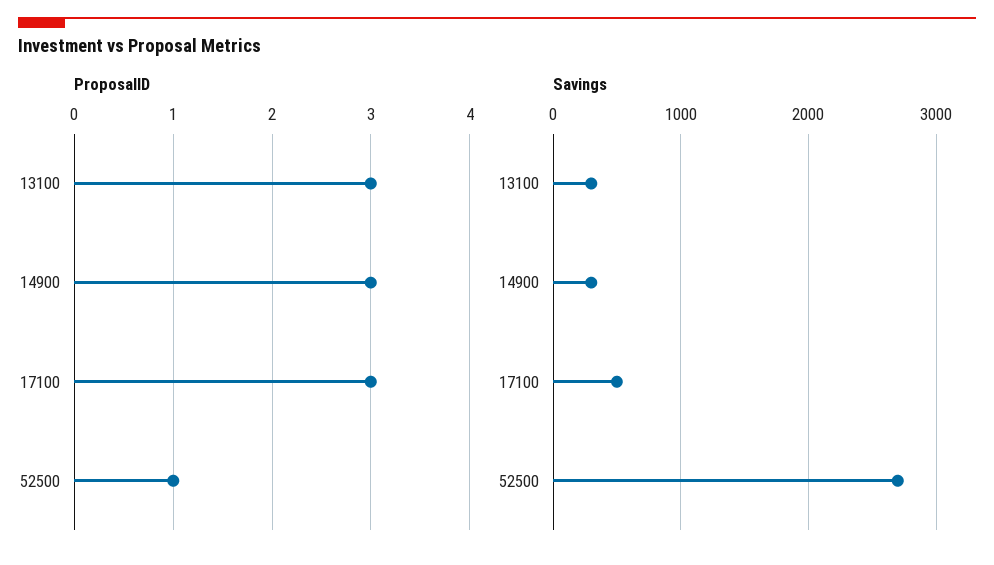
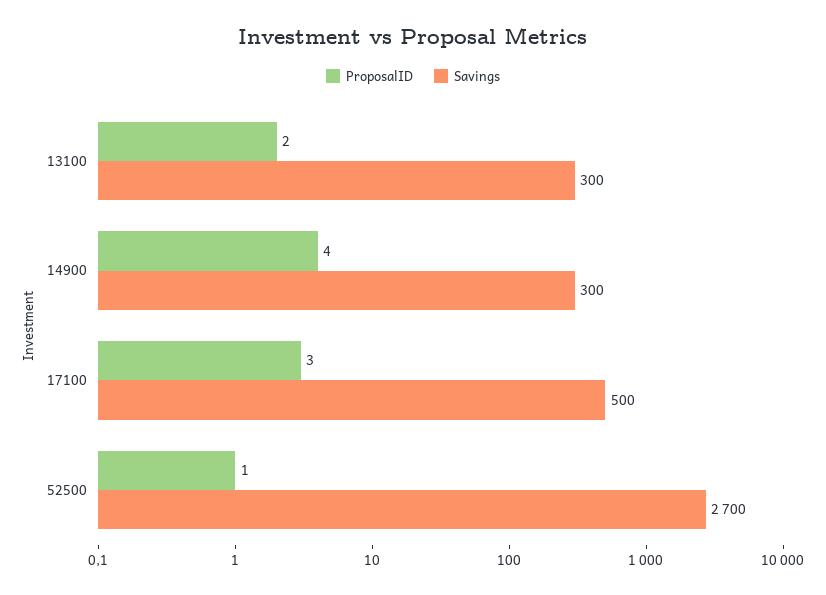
ProposalID, 13100: 3 -> 2
ProposalID, 14900: 3 -> 4

